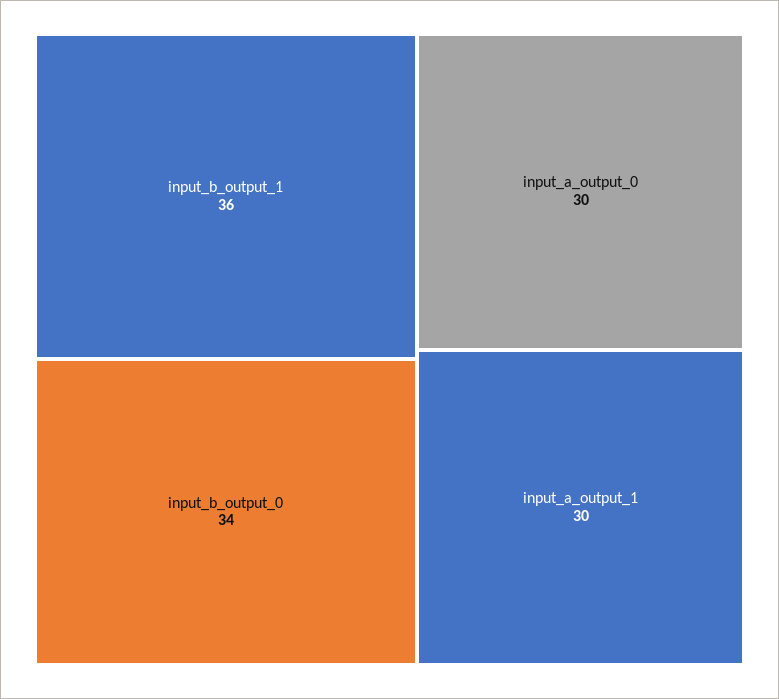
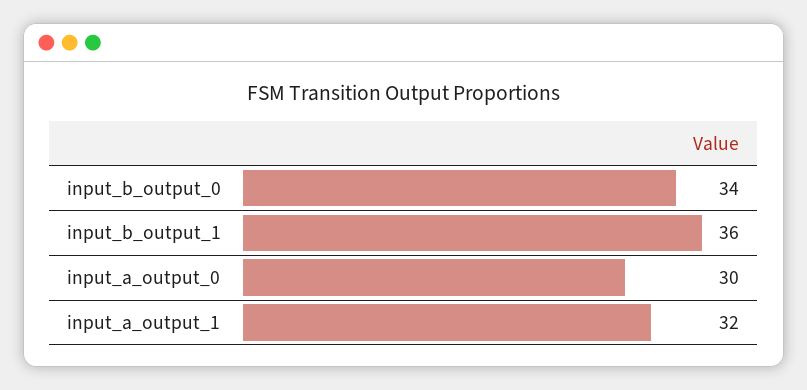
input_a_output_1: 30 -> 32

